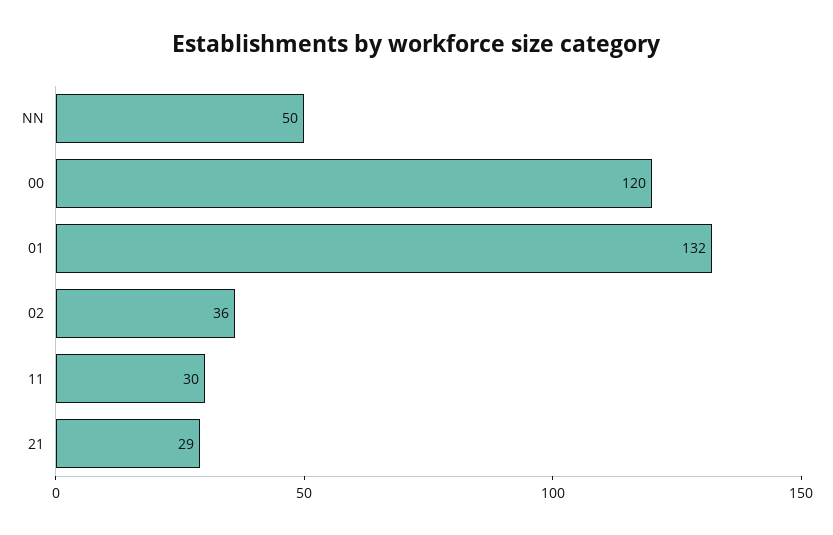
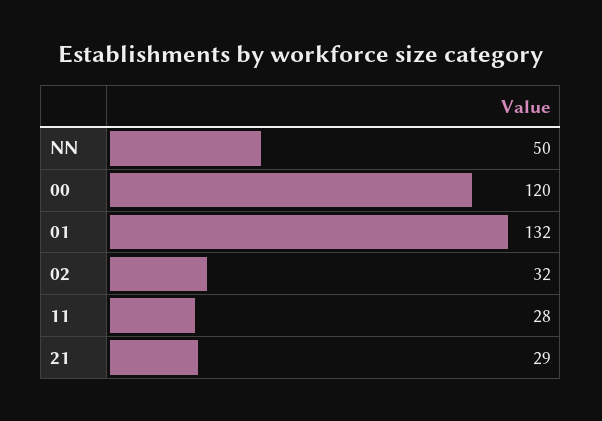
02: 36 -> 32
11: 30 -> 28

